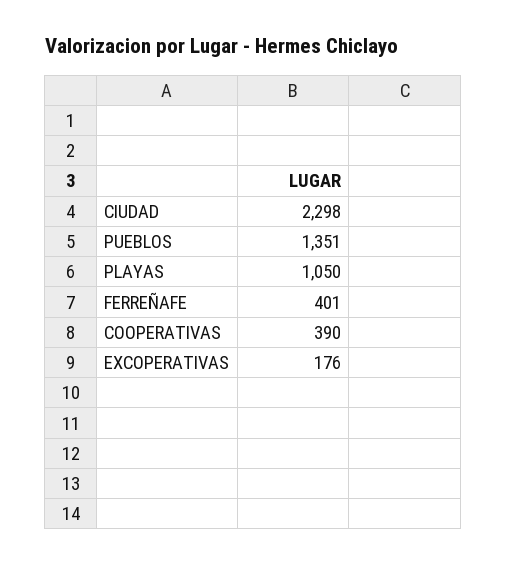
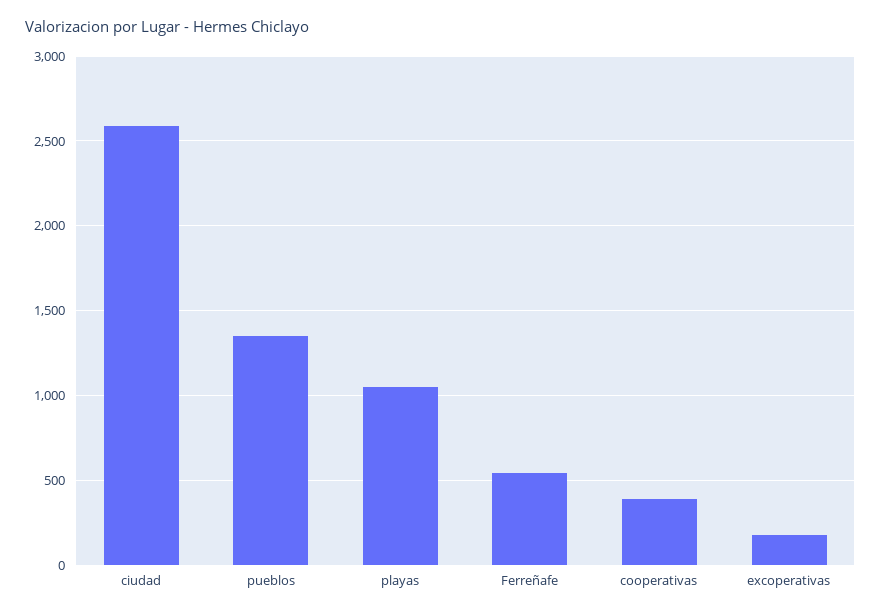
CIUDAD: 2298 -> 2600
FERREÑAFE: 401 -> 550

